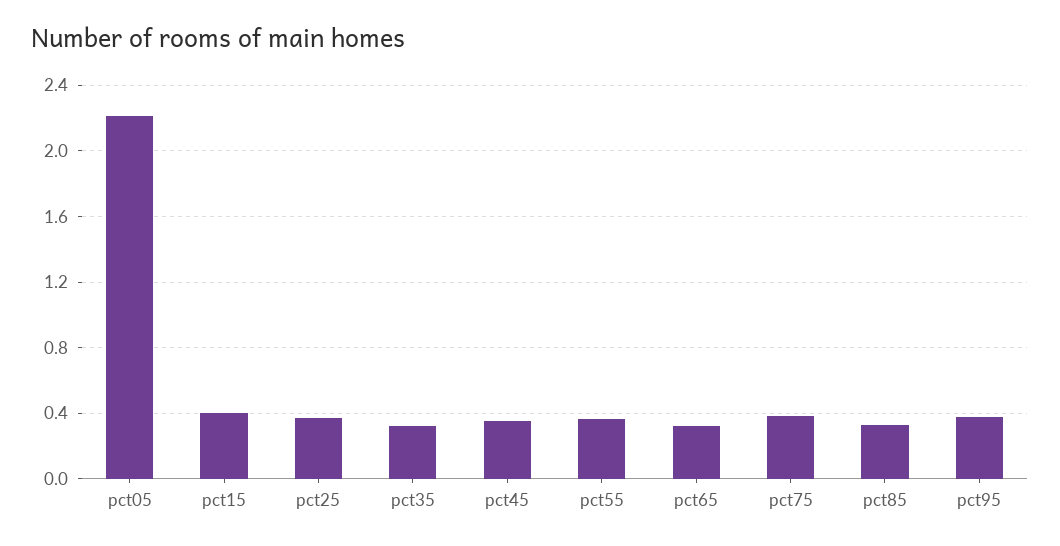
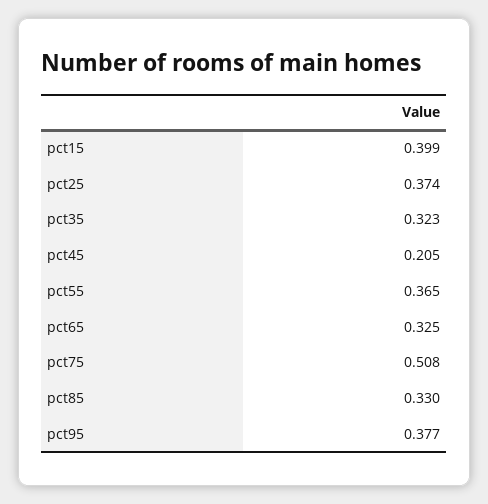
pct05: 2.2 -> none
pct45: 0.35 -> 0.205
pct75: 0.4 -> 0.508

